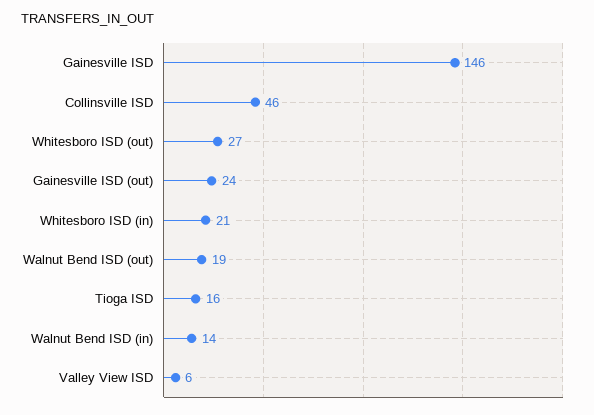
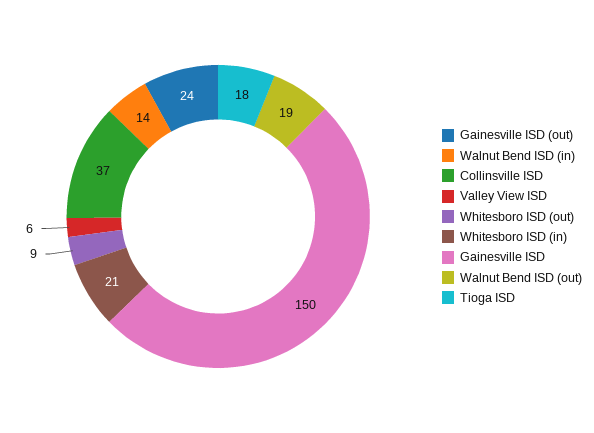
Gainesville ISD: 146 -> 150
Collinsville ISD: 46 -> 37
Whitesboro ISD (out): 27 -> 9
Tioga ISD: 16 -> 18

